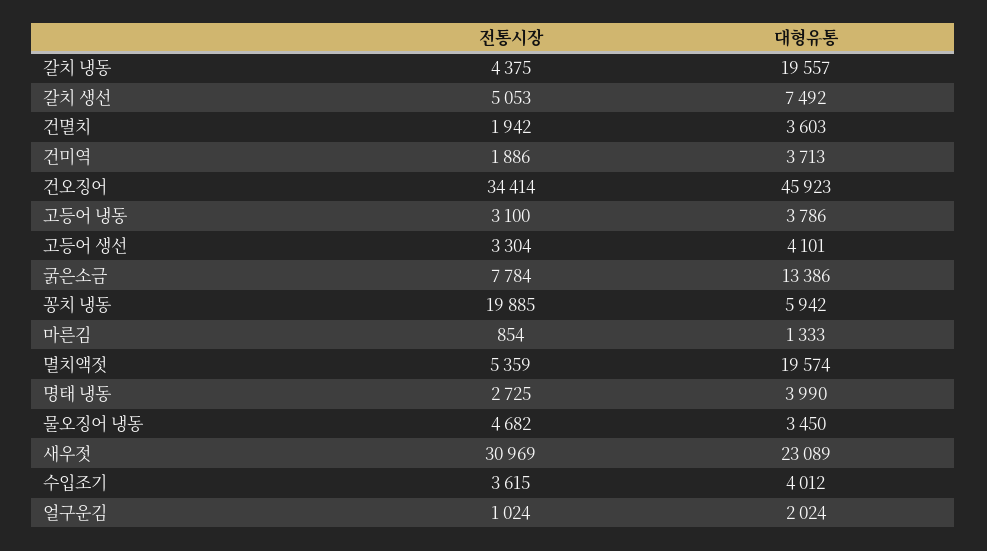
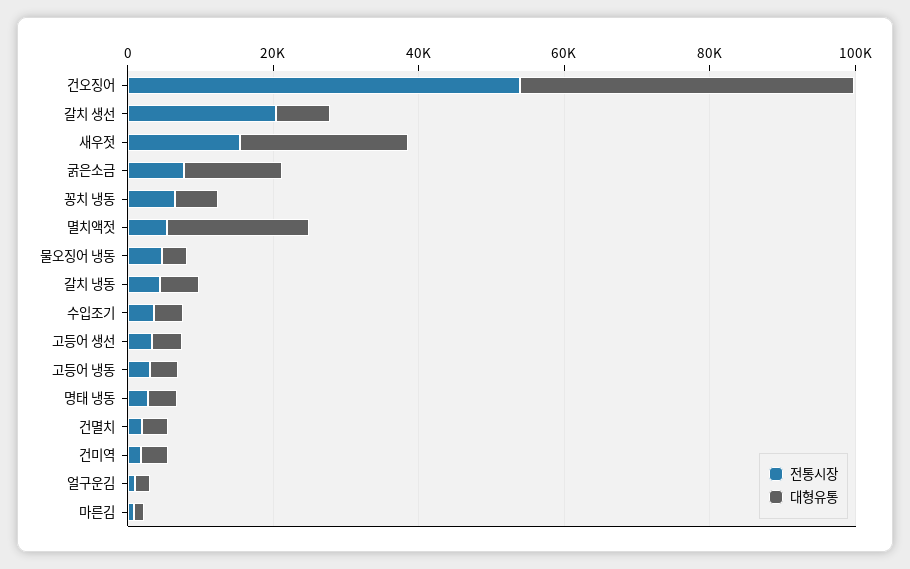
대형유통, 갈치 냉동: 19557 -> 5000
전통시장, 갈치 생선: 5053 -> 20000
전통시장, 건오징어: 34414 -> 55000
전통시장, 꽁치 냉동: 19885 -> 5000
전통시장, 새우젓: 30969 -> 15000

